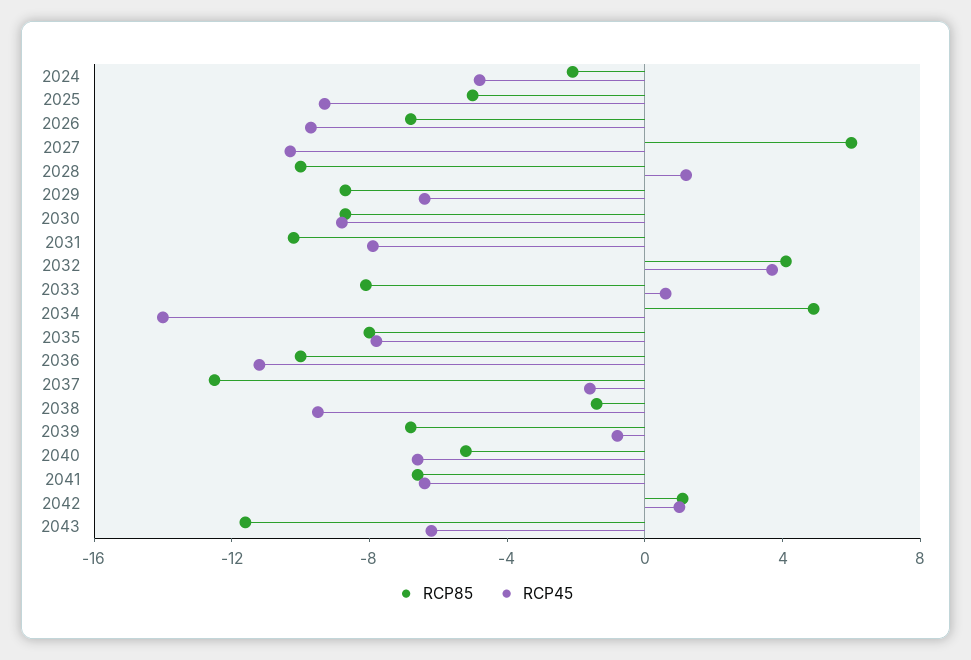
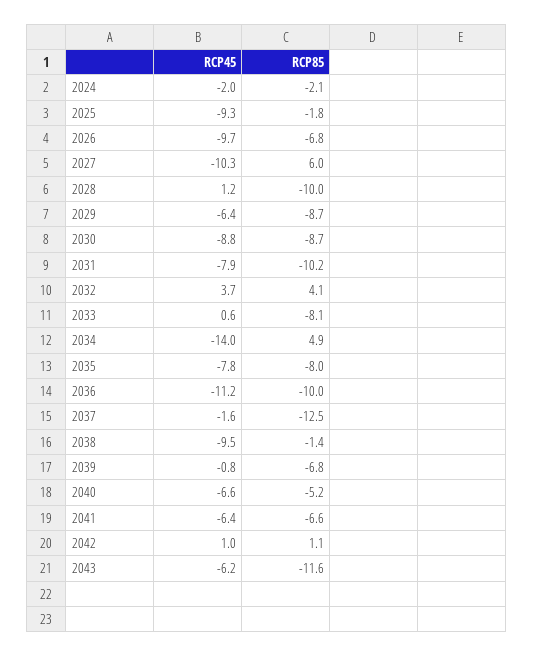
RCP45, 2024: -5 -> -2
RCP85, 2025: -5 -> -1.8

